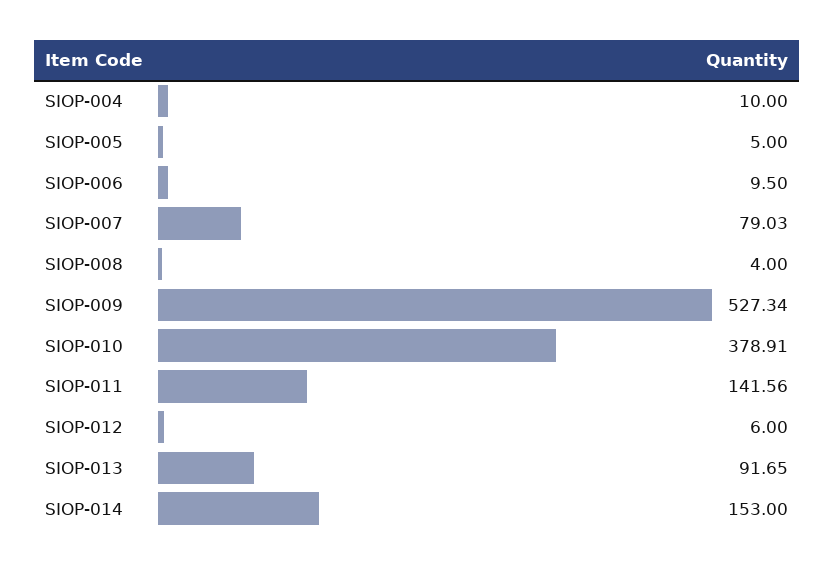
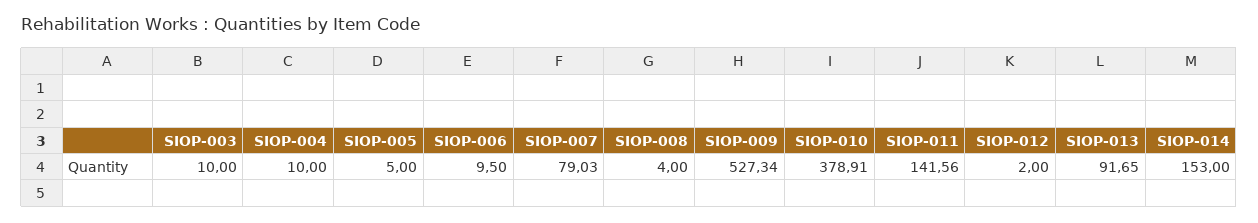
SIOP-012: 6 -> 2
SIOP-003: none -> 10

